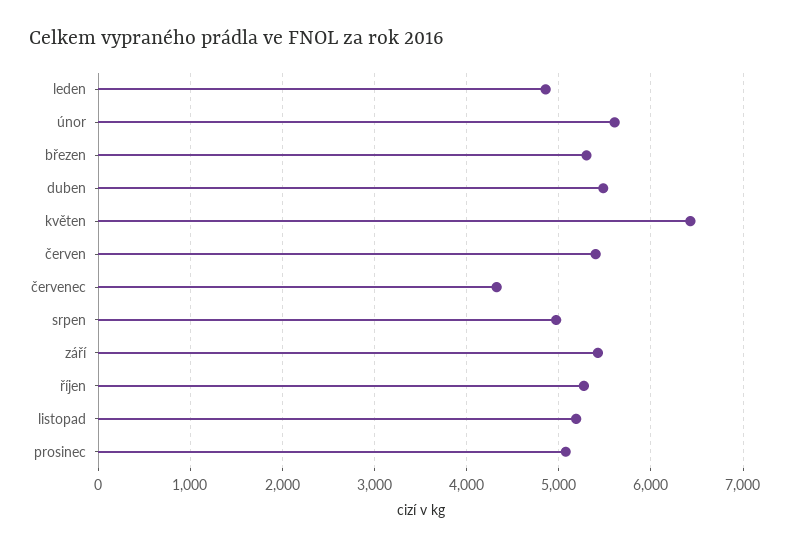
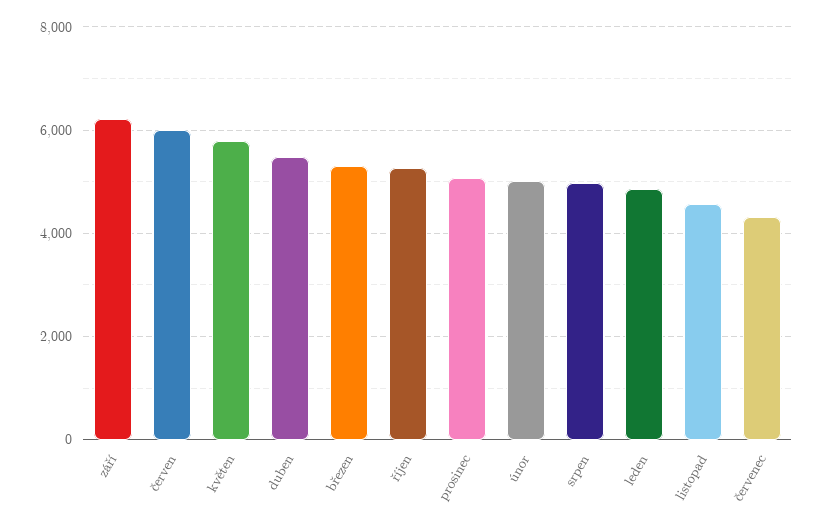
únor: 5600 -> 5000
květen: 6400 -> 5800
červen: 5400 -> 6000
září: 5400 -> 6200
listopad: 5200 -> 4600

